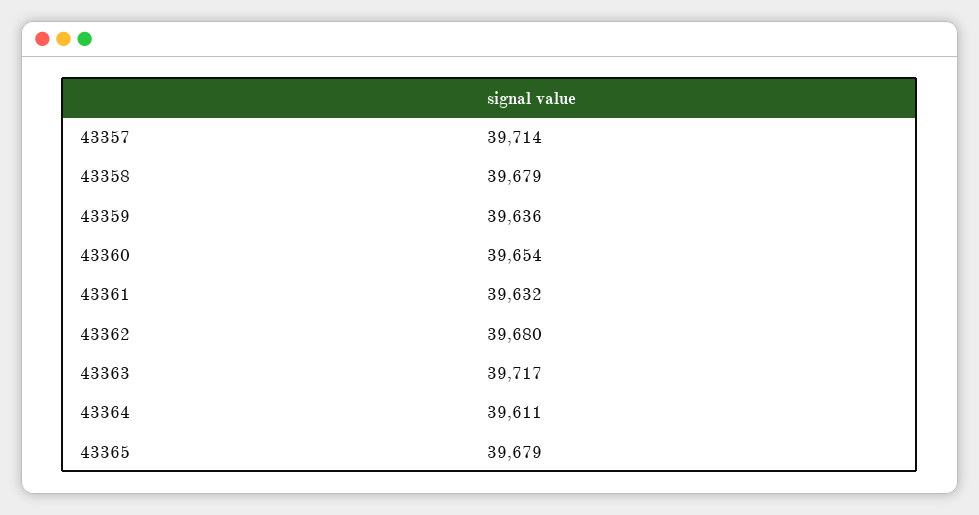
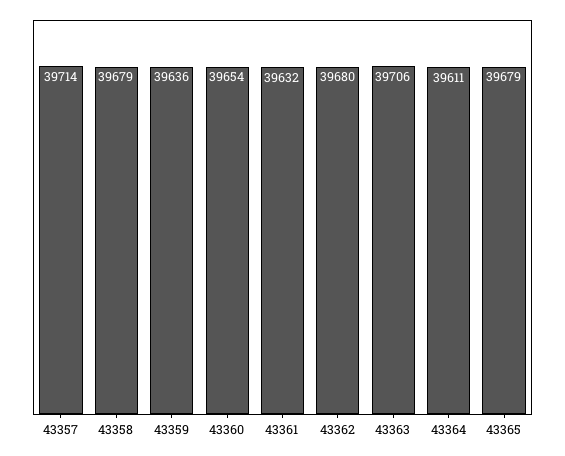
43363: 39717 -> 39706

